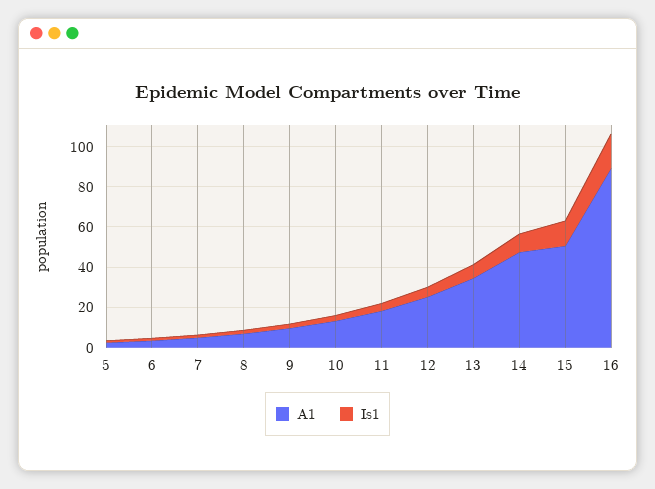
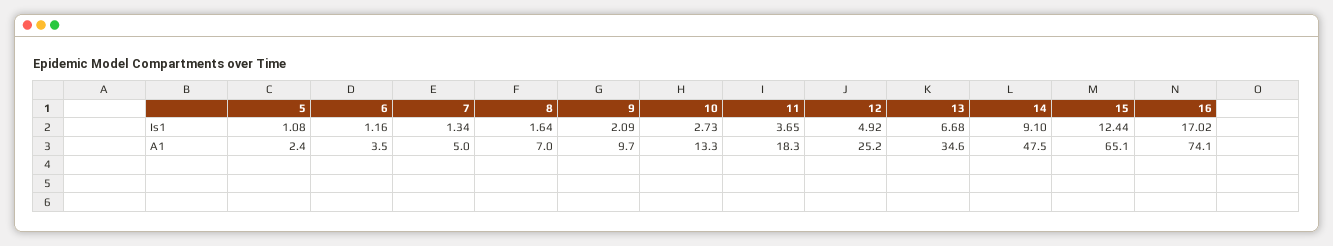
A1, 15: 50 -> 65.1
A1, 16: 90 -> 74.1

